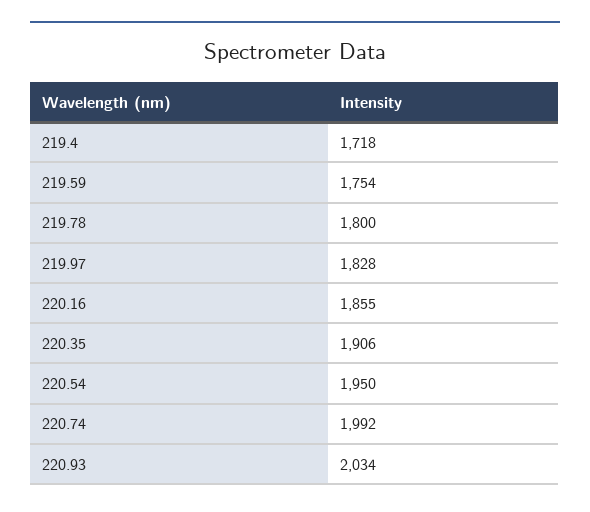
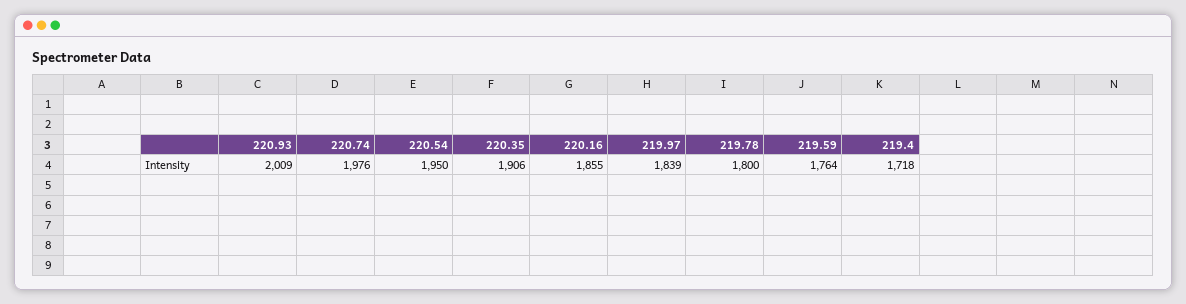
219.59: 1754 -> 1764
219.97: 1828 -> 1839
220.74: 1992 -> 1976
220.93: 2034 -> 2009

